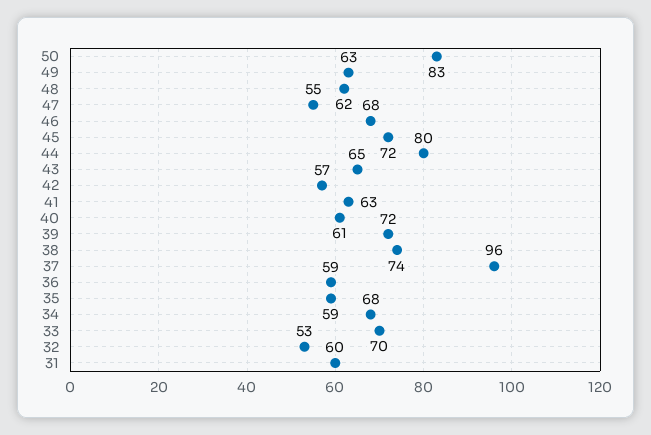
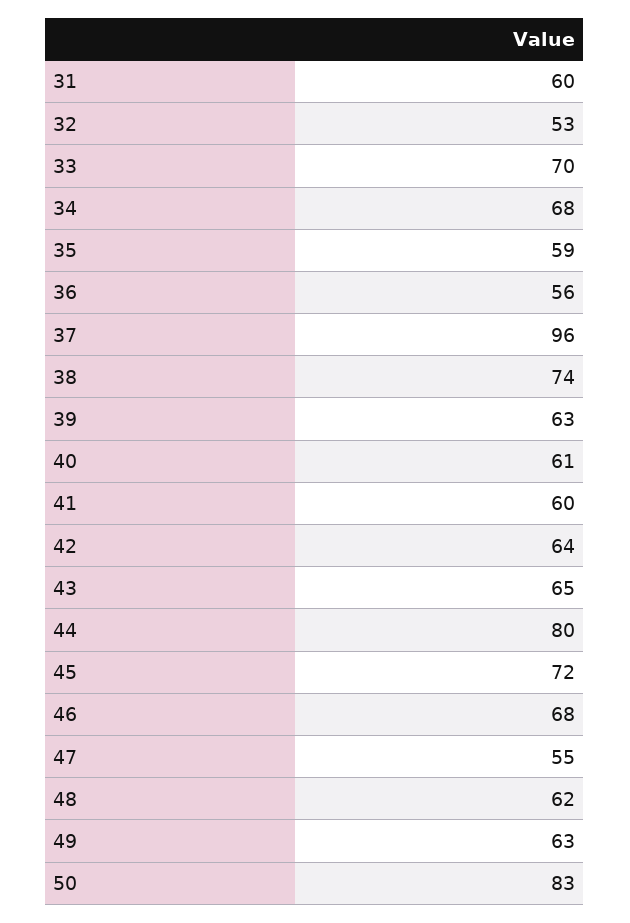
42: 57 -> 64
41: 63 -> 60
39: 72 -> 63
36: 59 -> 56

